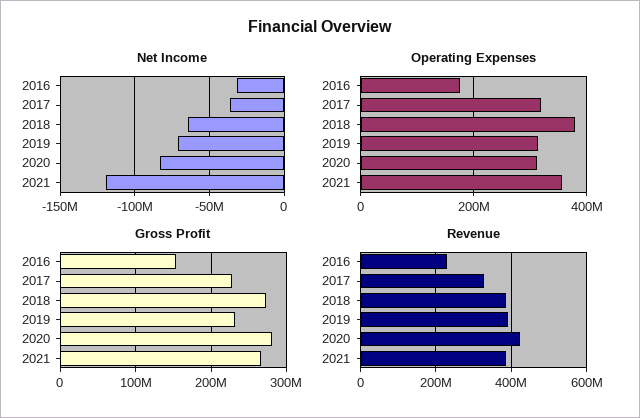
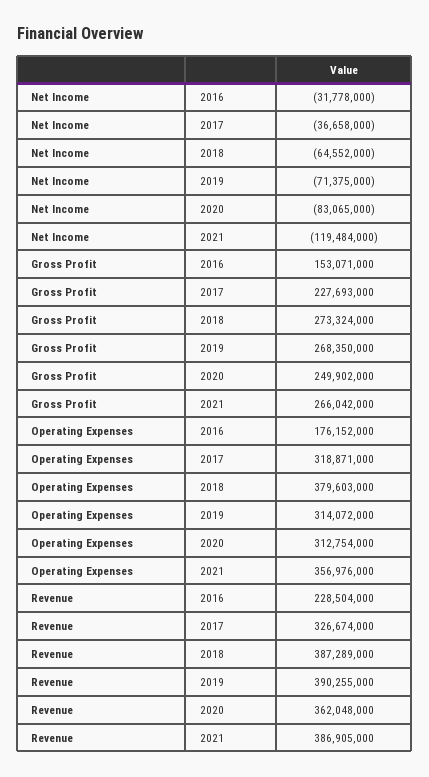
Gross Profit, 2019: 230000000 -> 268350000
Gross Profit, 2020: 280000000 -> 249902000
Revenue, 2020: 420000000 -> 362048000

